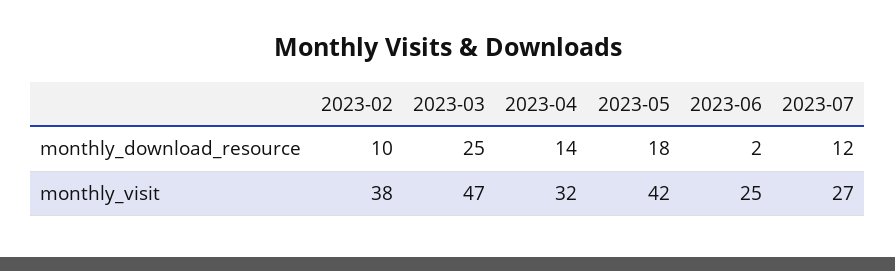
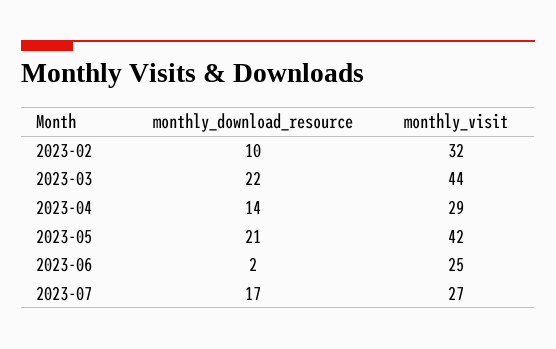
2023-03, monthly_download_resource: 25 -> 22
2023-05, monthly_download_resource: 18 -> 21
2023-07, monthly_download_resource: 12 -> 17
2023-02, monthly_visit: 38 -> 32
2023-03, monthly_visit: 47 -> 44
2023-04, monthly_visit: 32 -> 29

